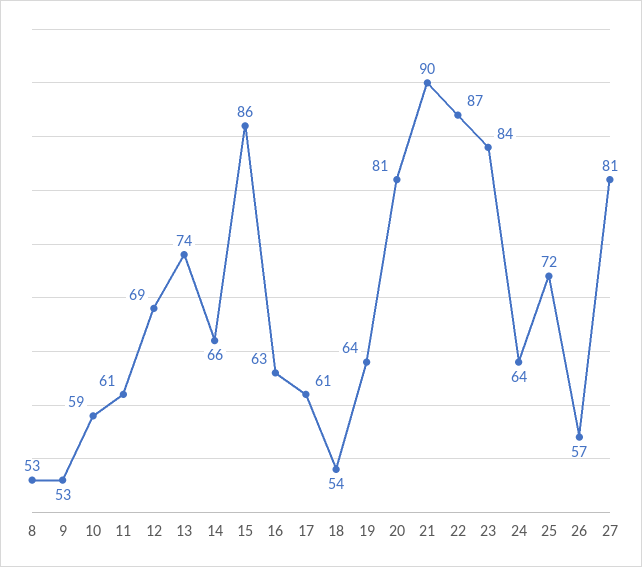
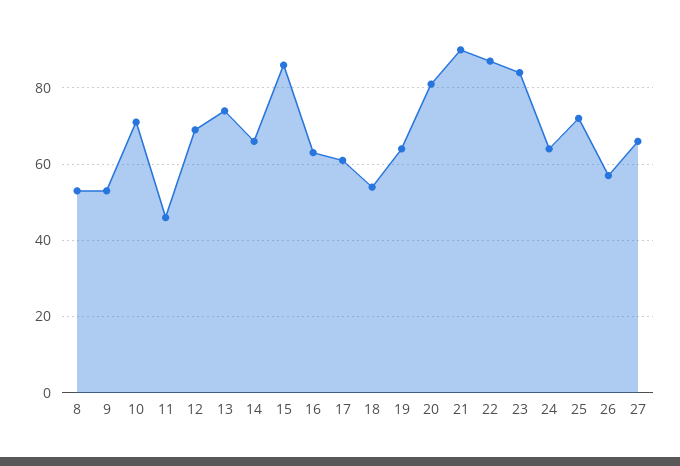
10: 59 -> 70
11: 61 -> 45
27: 81 -> 65

